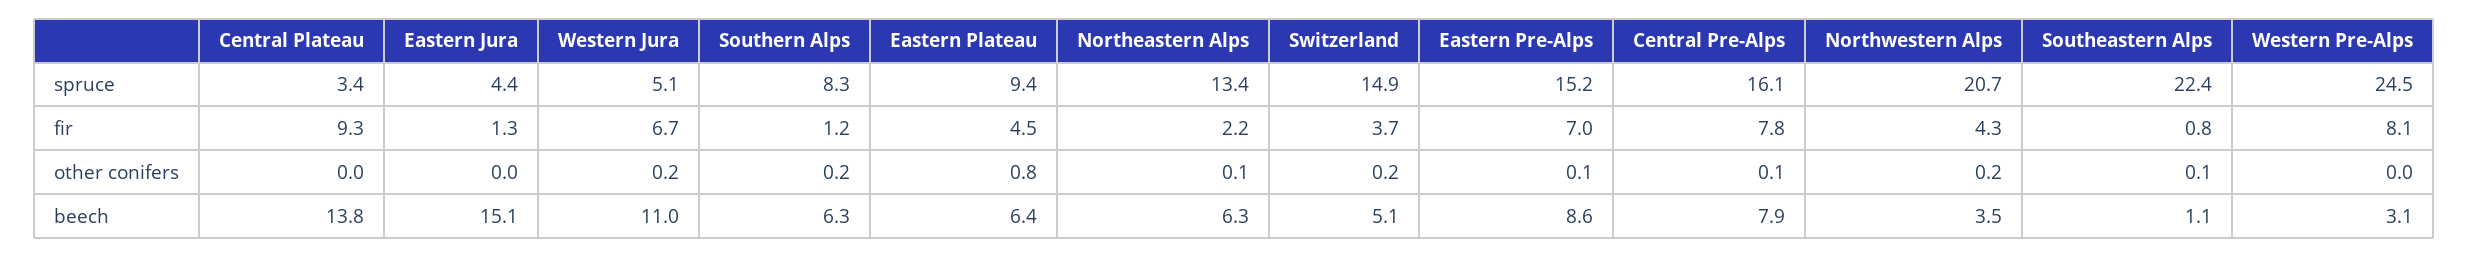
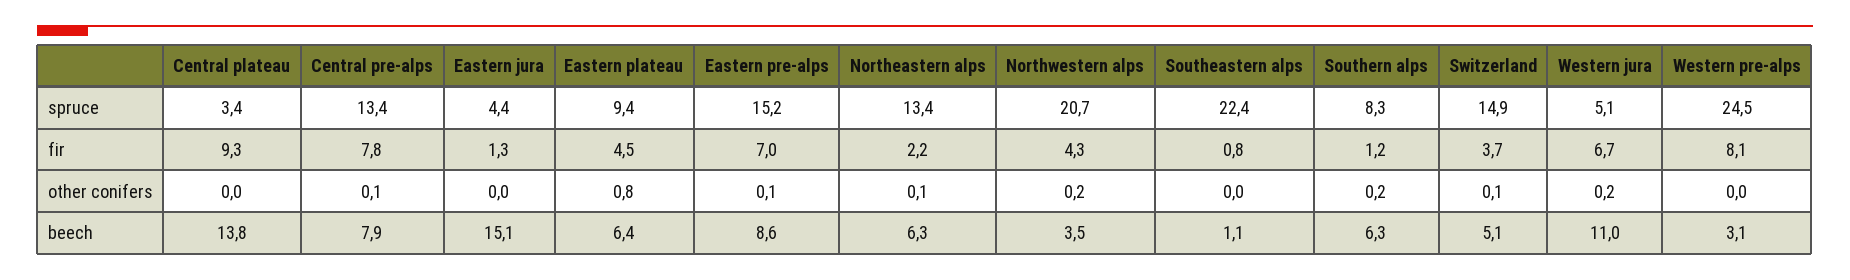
Central Pre-Alps, spruce: 16.1 -> 13.4
Switzerland, other conifers: 0.2 -> 0.1
Southeastern Alps, other conifers: 0.1 -> 0

